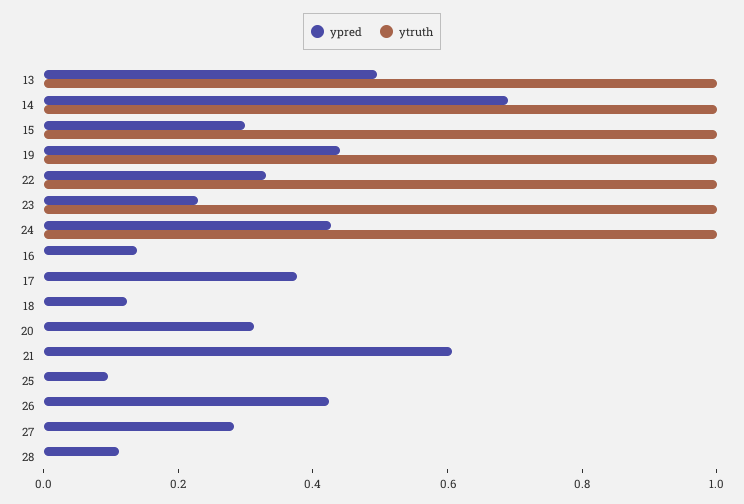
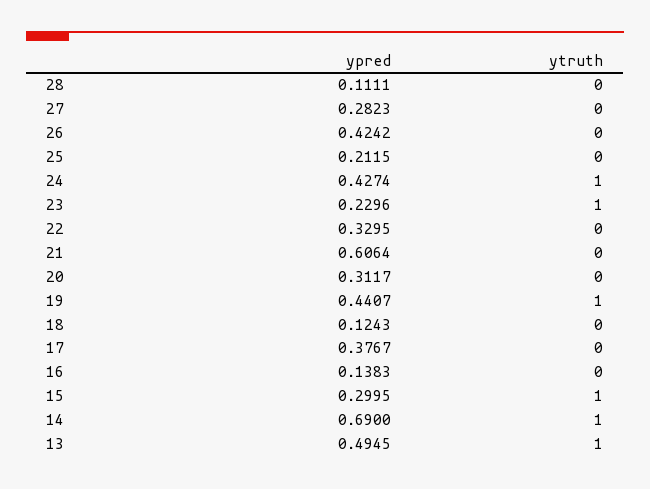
ytruth, 22: 1 -> 0
ypred, 25: 0.1 -> 0.2115

